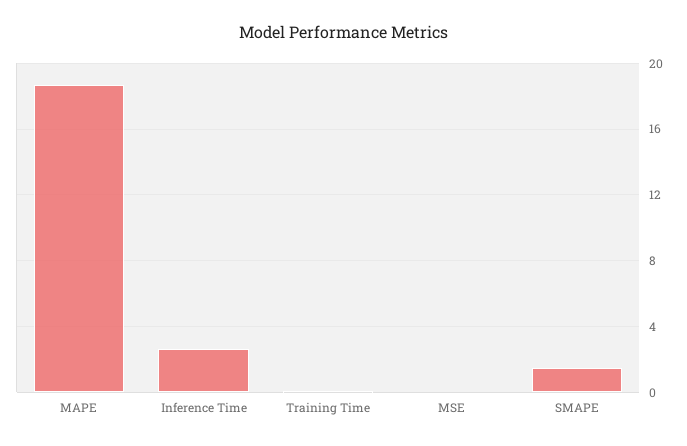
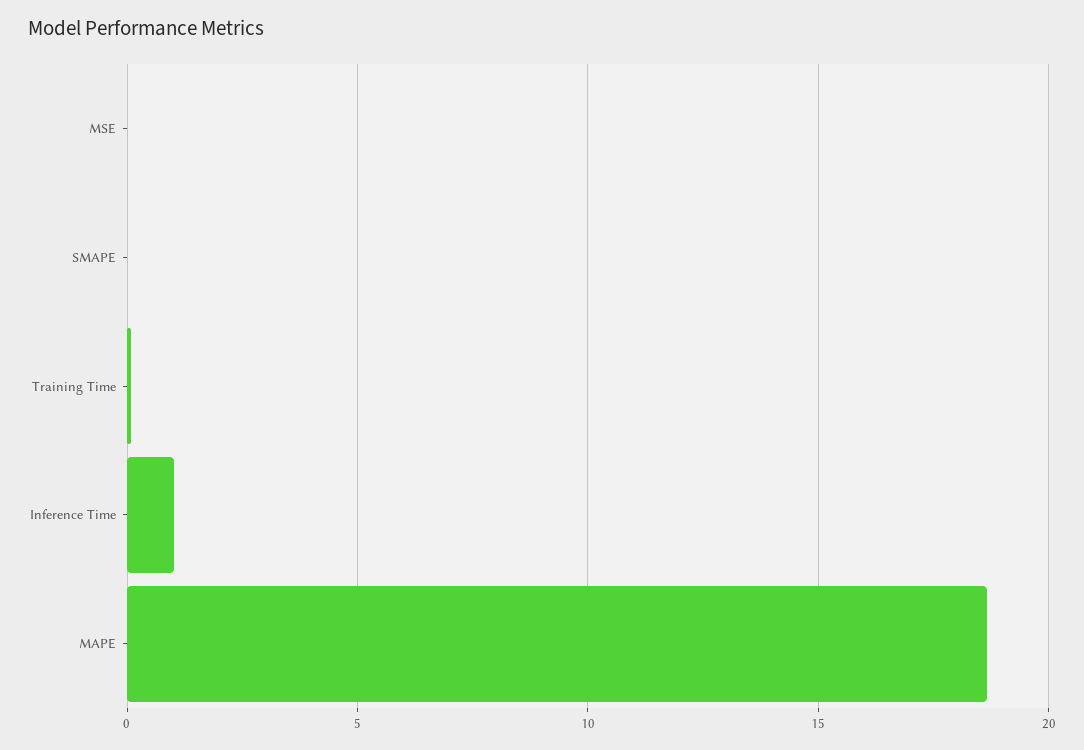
Inference Time: 2.5 -> 1
SMAPE: 1.5 -> 0

